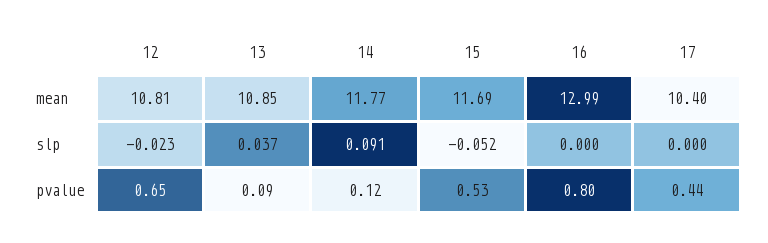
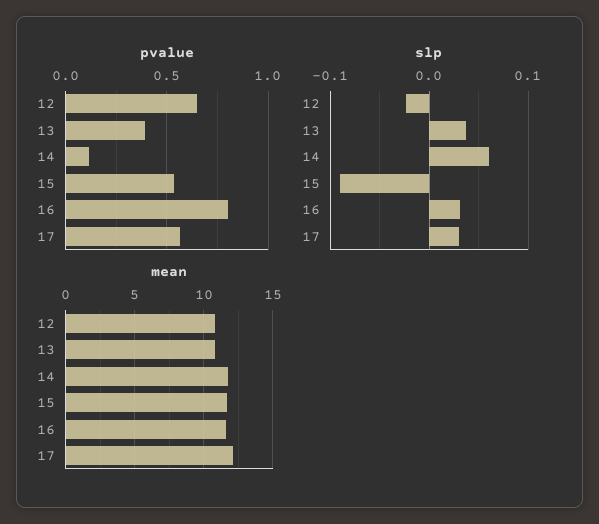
mean, 16: 12.99 -> 11.5
mean, 17: 10.4 -> 12
slp, 14: 0.091 -> 0.06
slp, 15: -0.052 -> -0.09
slp, 16: 0 -> 0.03
slp, 17: 0 -> 0.03
pvalue, 13: 0.09 -> 0.4
pvalue, 17: 0.44 -> 0.55

